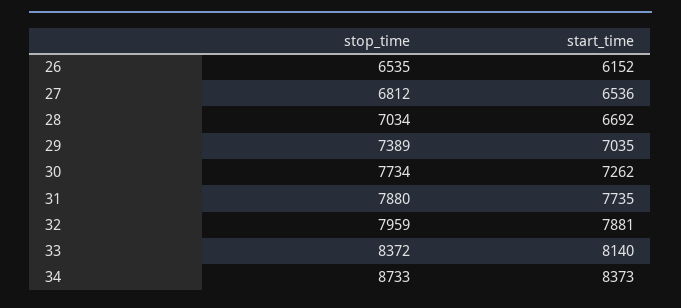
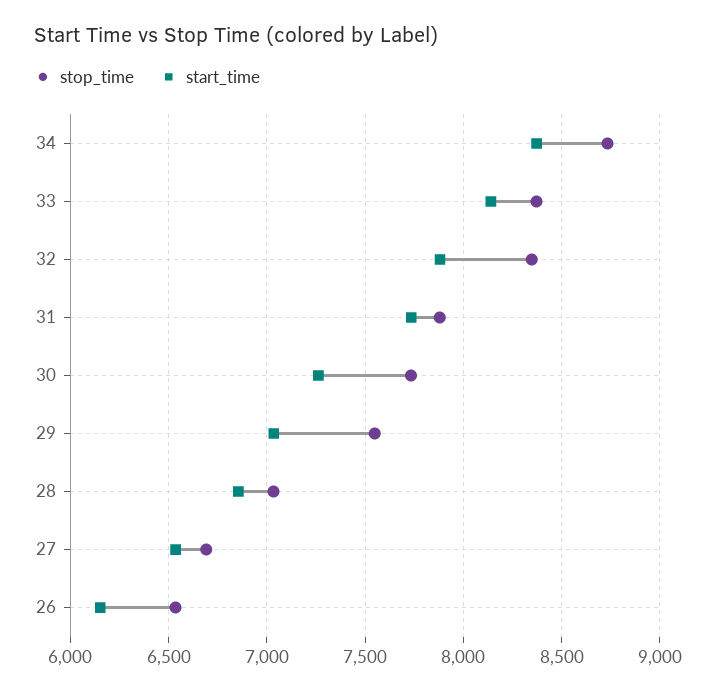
stop_time, 27: 6812 -> 6700
start_time, 28: 6692 -> 6850
stop_time, 29: 7389 -> 7550
stop_time, 32: 7959 -> 8350

